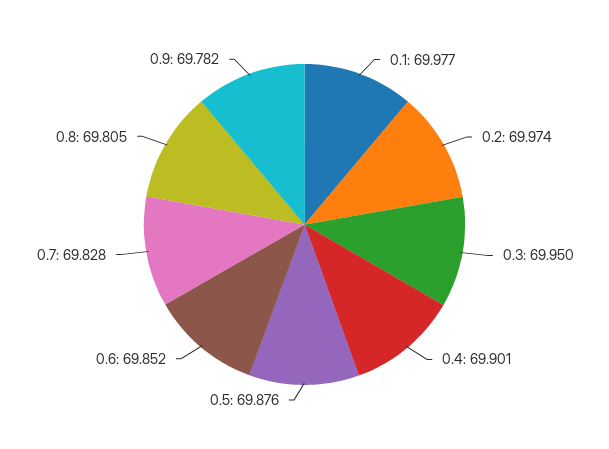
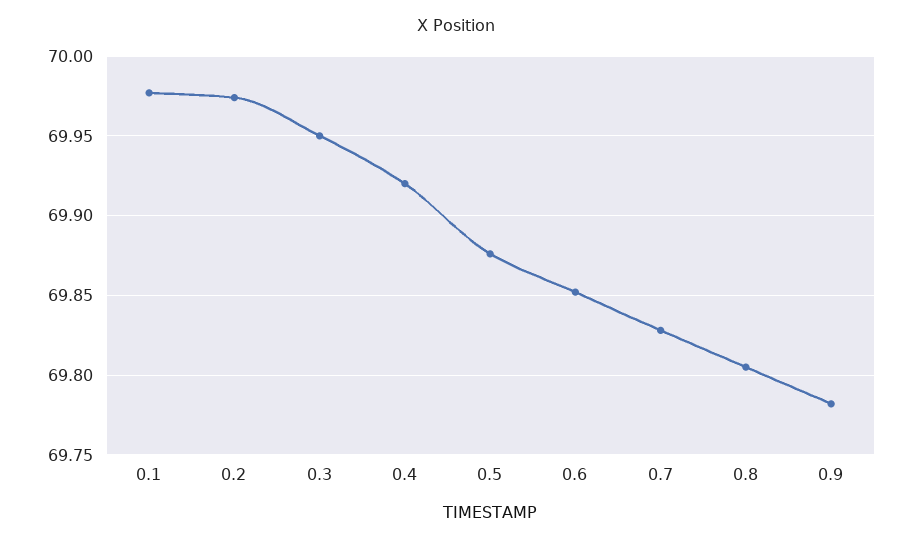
0.4: 69.901 -> 69.92

